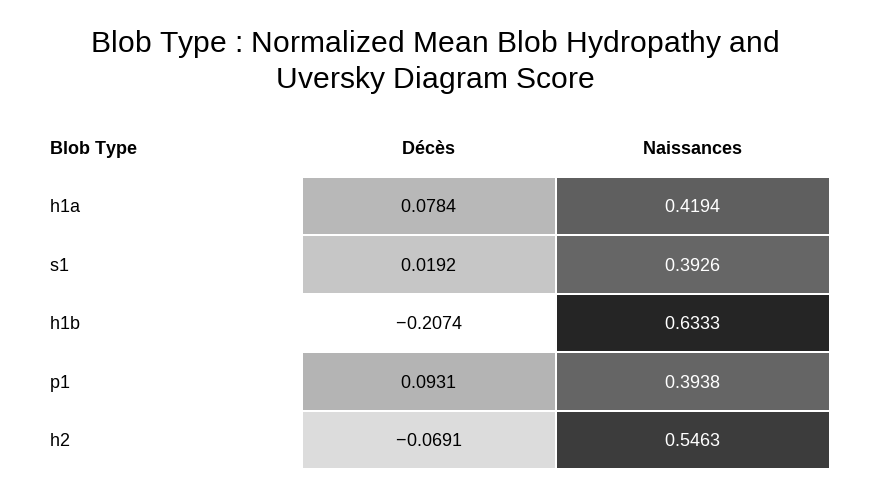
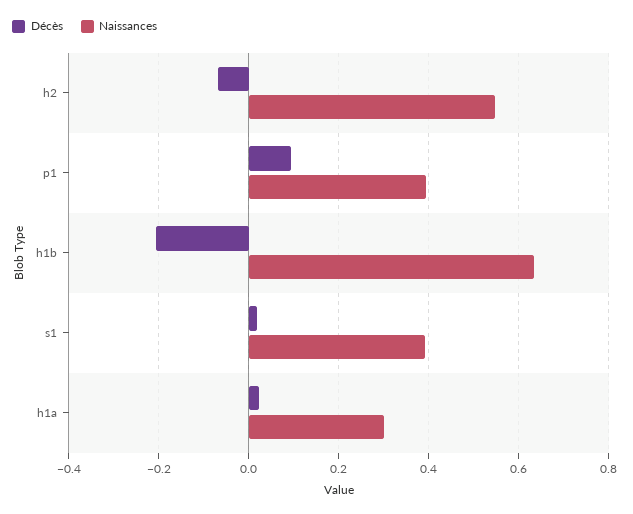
Décès, h1a: 0.0784 -> 0.02
Naissances, h1a: 0.4194 -> 0.3

